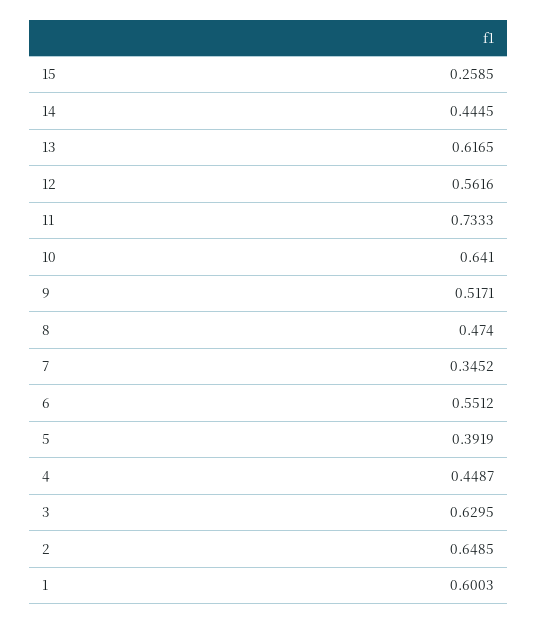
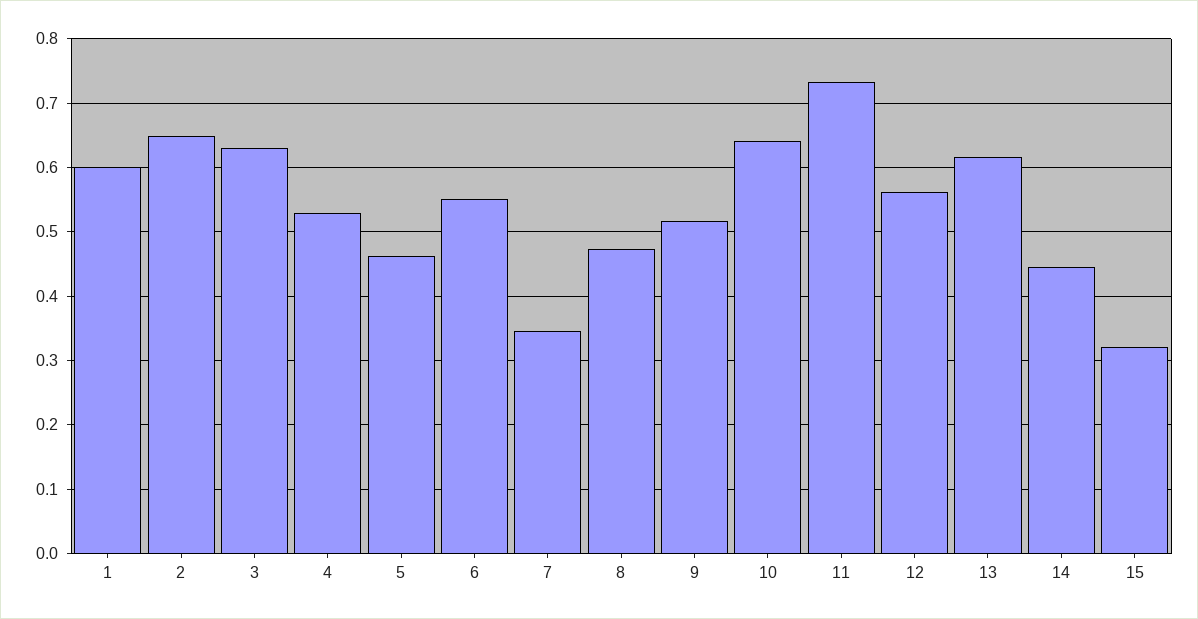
15: 0.2585 -> 0.32
5: 0.3919 -> 0.46
4: 0.4487 -> 0.53

